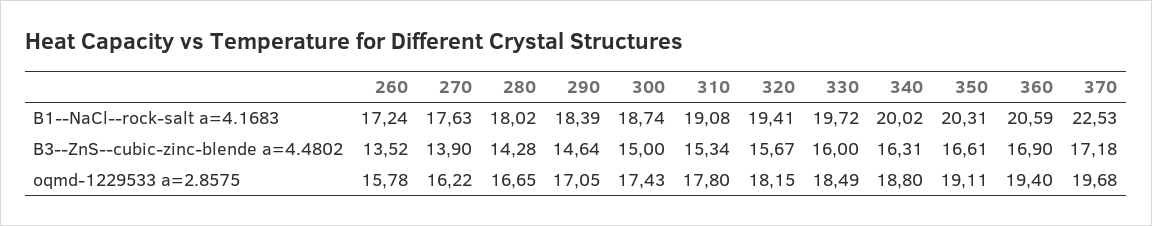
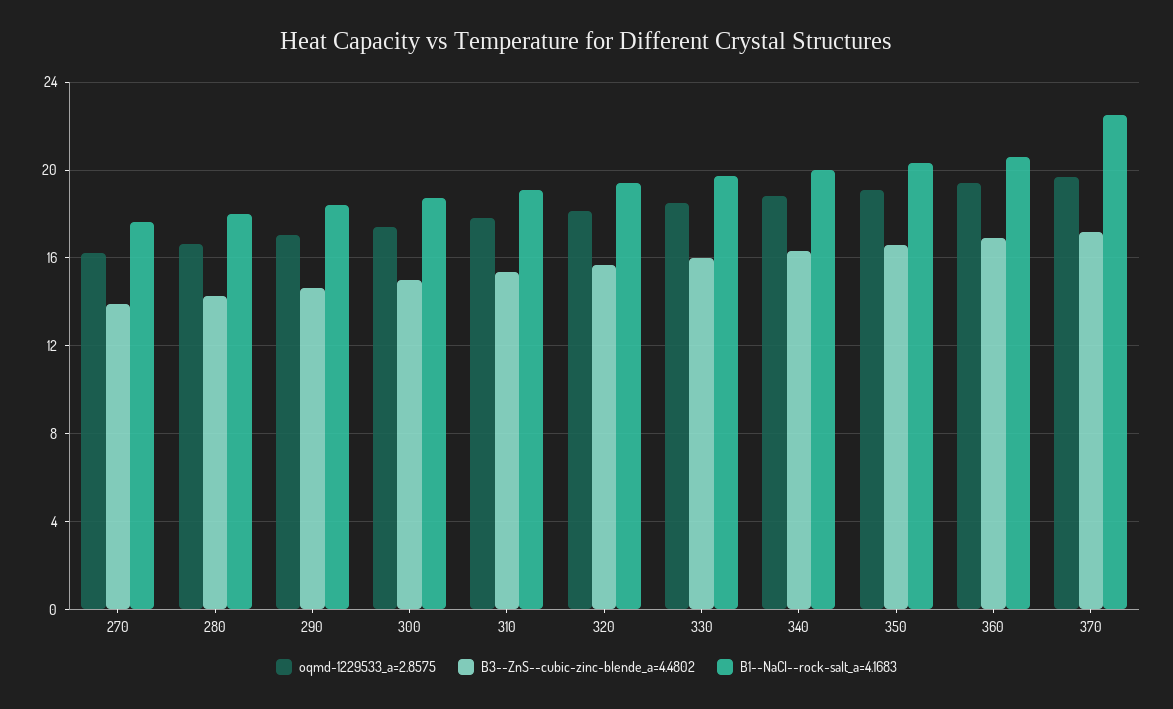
B1--NaCl--rock-salt a=4.1683, 260: 17.24 -> none
B3--ZnS--cubic-zinc-blende a=4.4802, 260: 13.52 -> none
oqmd-1229533 a=2.8575, 260: 15.78 -> none

